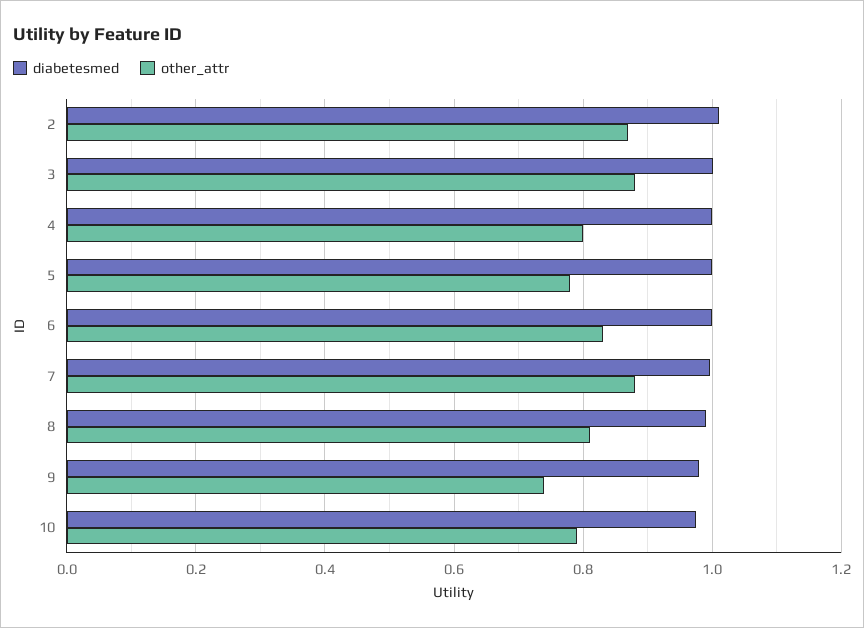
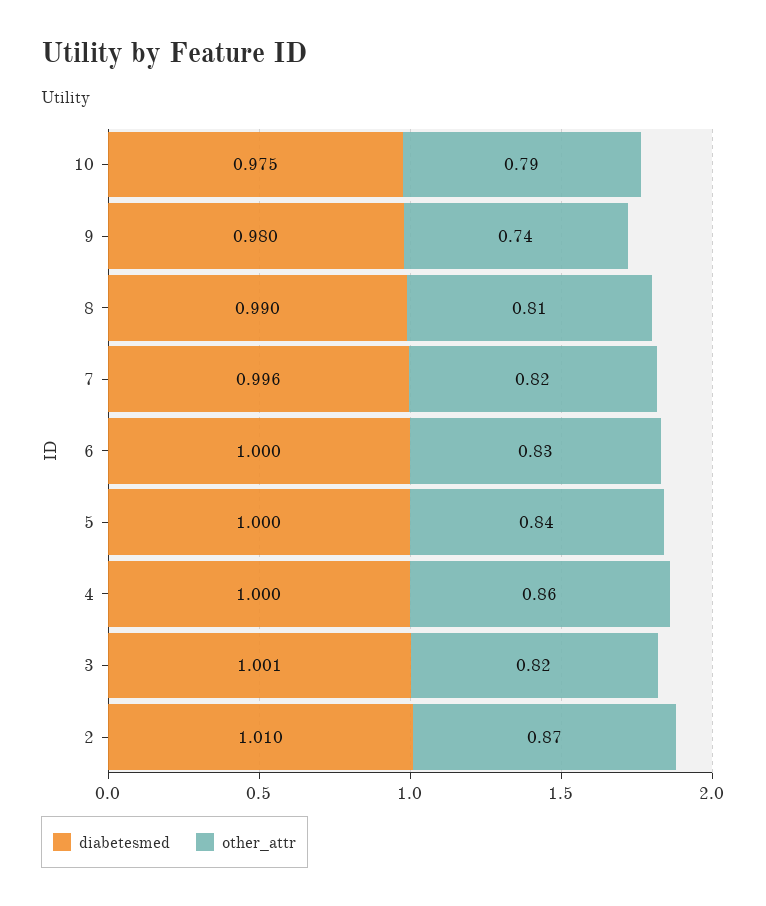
other_attr, 3: 0.88 -> 0.82
other_attr, 4: 0.8 -> 0.86
other_attr, 5: 0.78 -> 0.84
other_attr, 7: 0.88 -> 0.82

